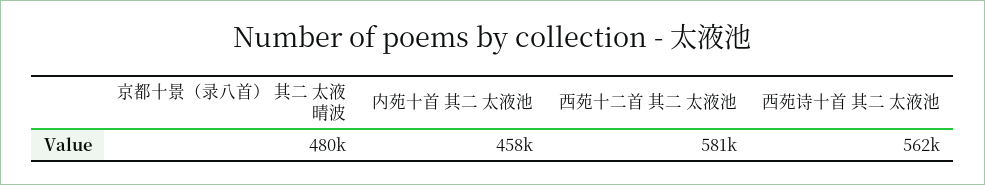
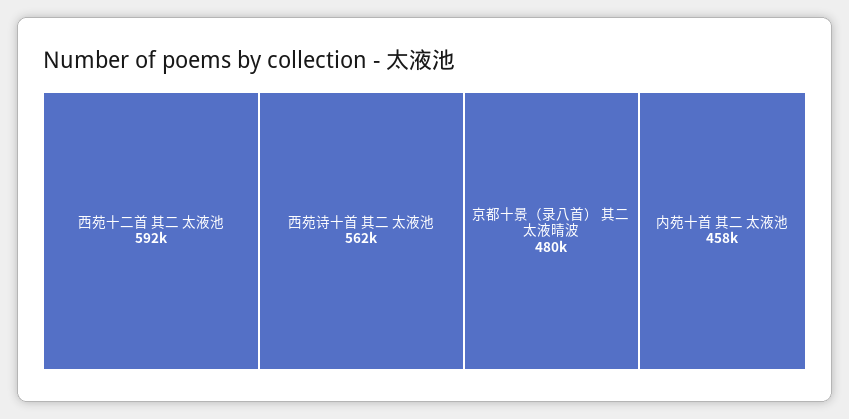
西苑十二首 其二 太液池: 581000 -> 592000

